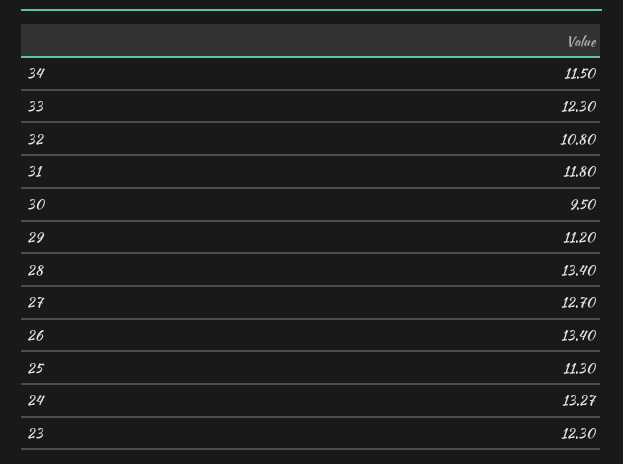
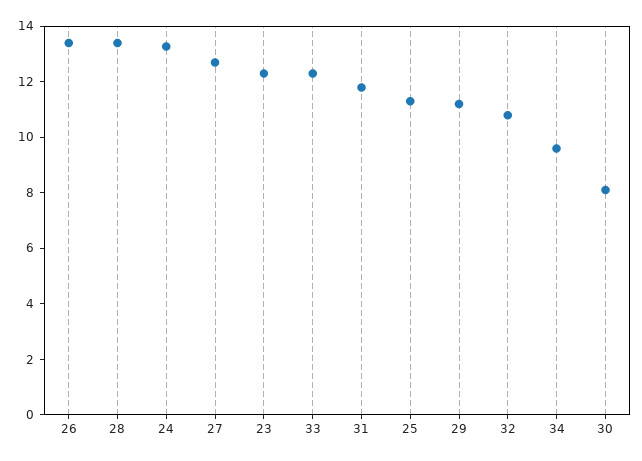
34: 11.5 -> 9.5
30: 9.5 -> 8

